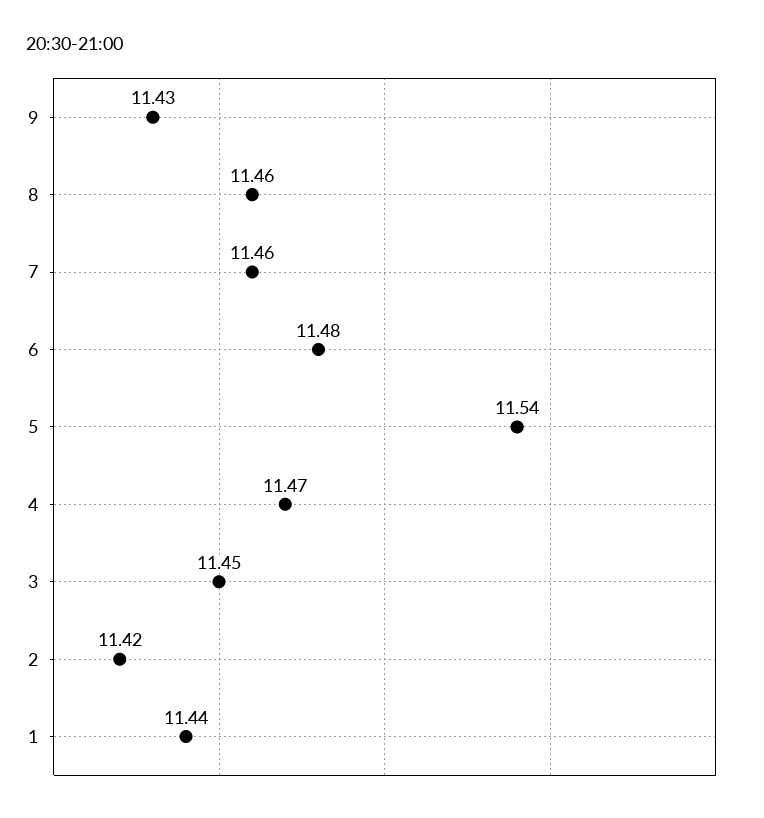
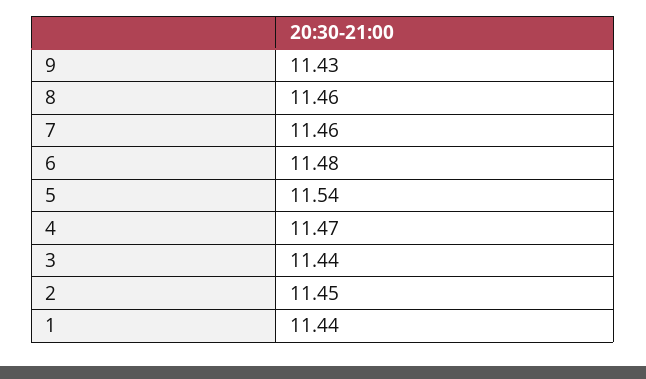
3: 11.45 -> 11.44
2: 11.42 -> 11.45

